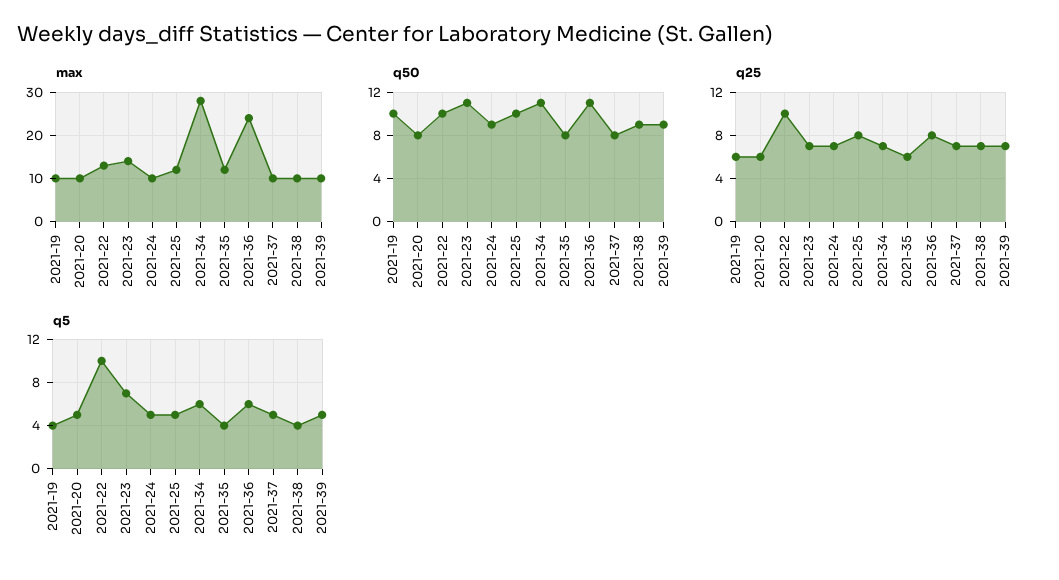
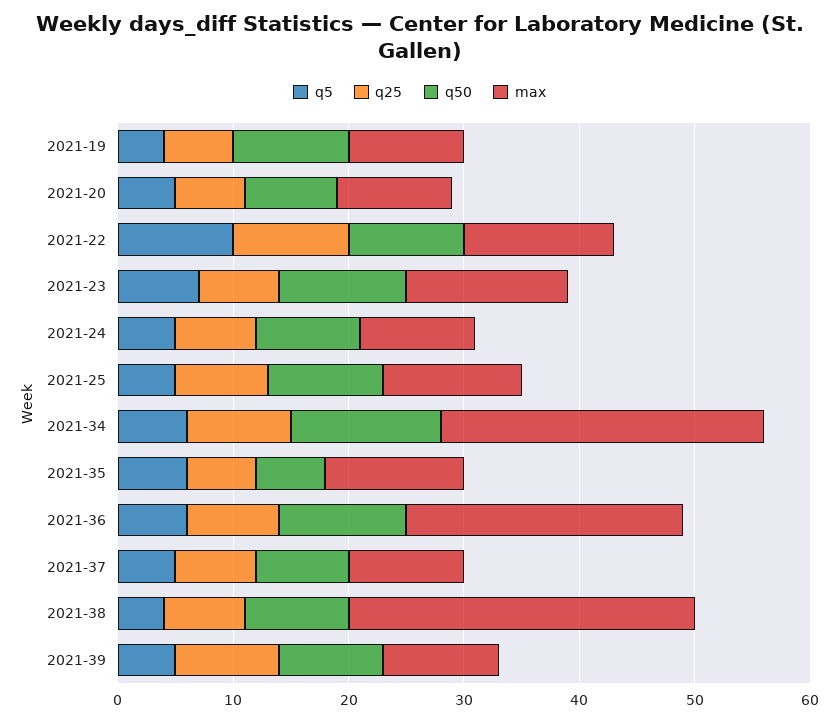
max, 2021-38: 10 -> 30
q50, 2021-34: 11 -> 13
q50, 2021-35: 8 -> 6
q25, 2021-34: 7 -> 9
q25, 2021-39: 7 -> 9
q5, 2021-35: 4 -> 6

